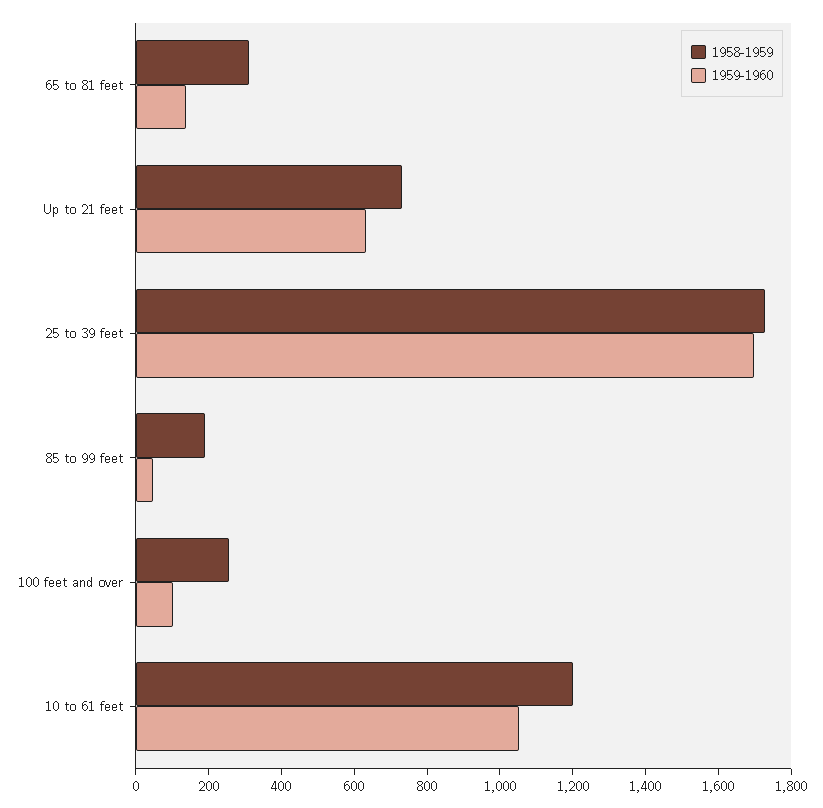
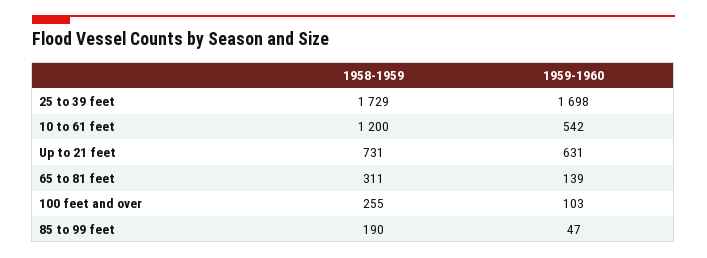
1959-1960, 10 to 61 feet: 1050 -> 542

